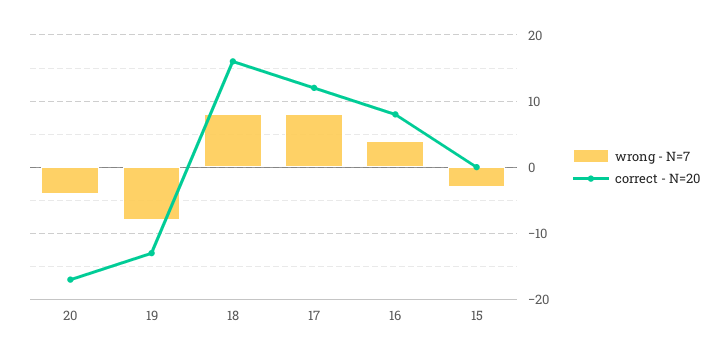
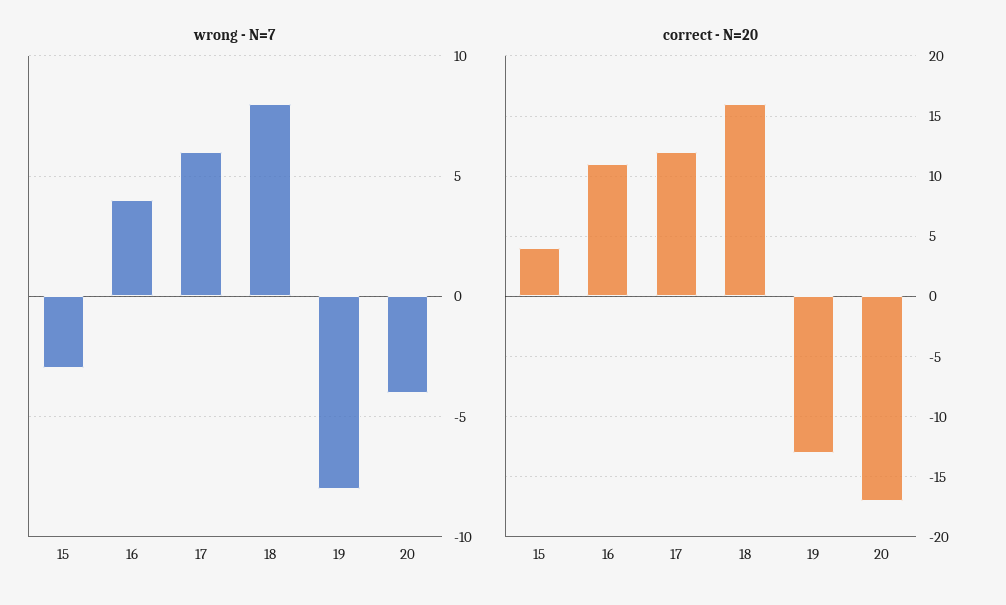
wrong - N=7, 17: 8 -> 6
correct - N=20, 16: 8 -> 11
correct - N=20, 15: 0 -> 4

